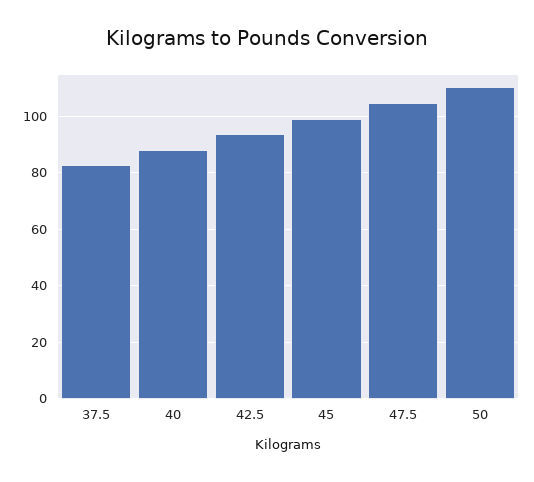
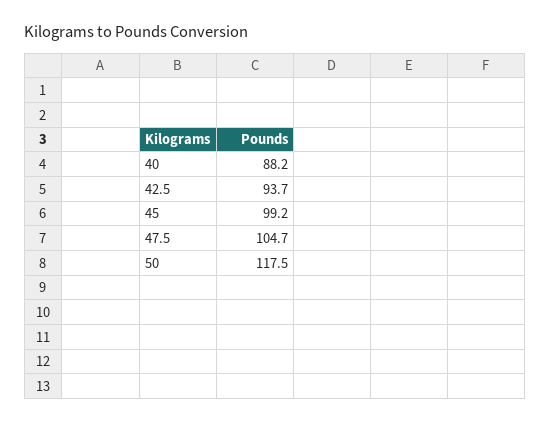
37.5: 82.5 -> none
50: 110 -> 117.5

